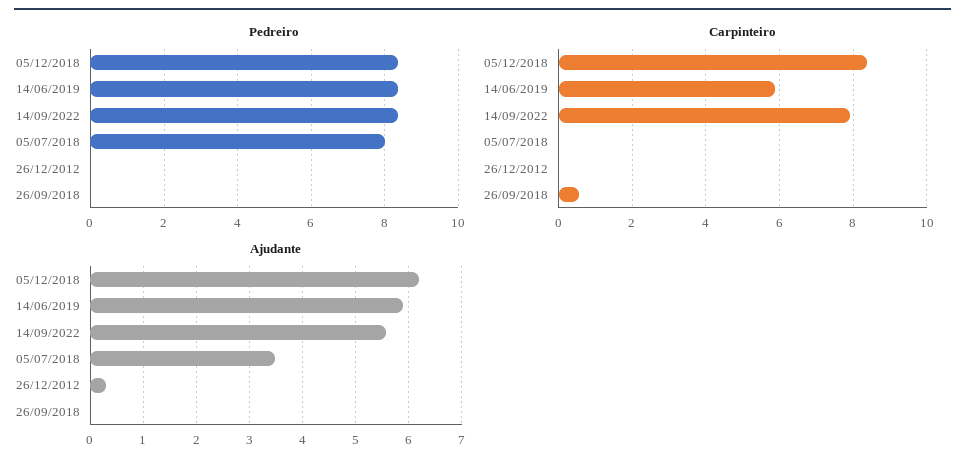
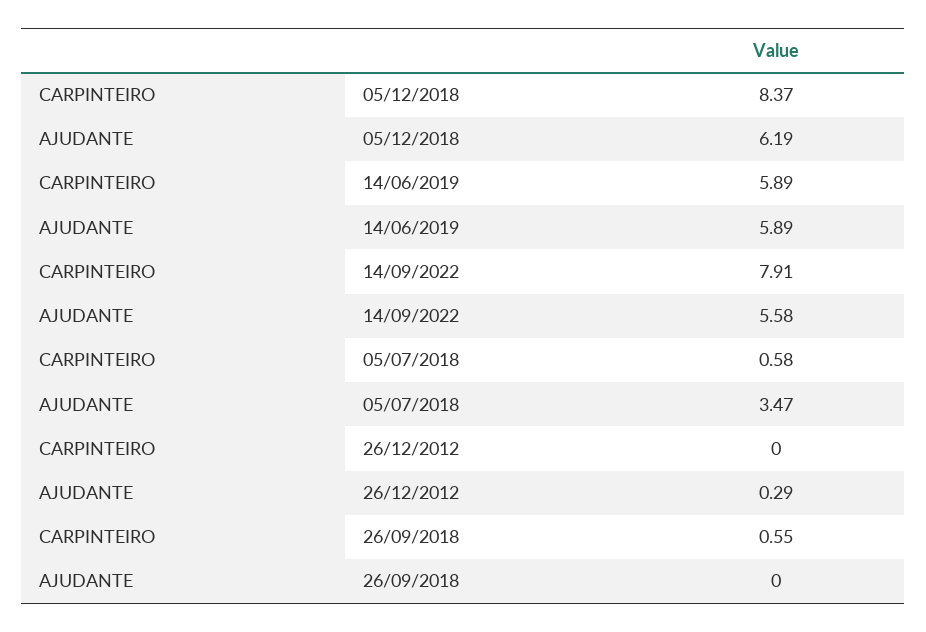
Pedreiro, 05/12/2018: 8.4 -> none
Pedreiro, 14/06/2019: 8.4 -> none
Pedreiro, 14/09/2022: 8.4 -> none
Pedreiro, 05/07/2018: 8 -> none
Pedreiro, 26/12/2012: 0 -> none
Pedreiro, 26/09/2018: 0 -> none
Carpinteiro, 05/07/2018: 0 -> 0.58

